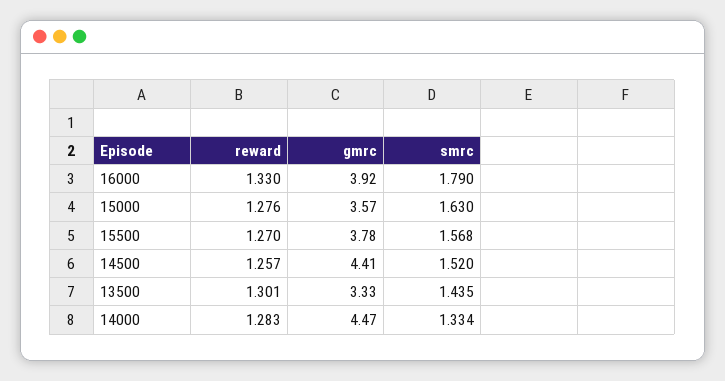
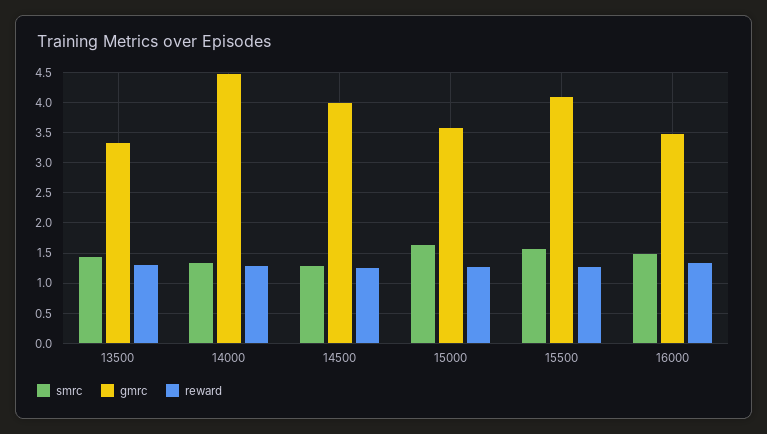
gmrc, 16000: 3.92 -> 3.5
smrc, 16000: 1.79 -> 1.5
gmrc, 15500: 3.78 -> 4.1
gmrc, 14500: 4.41 -> 4
smrc, 14500: 1.52 -> 1.3

